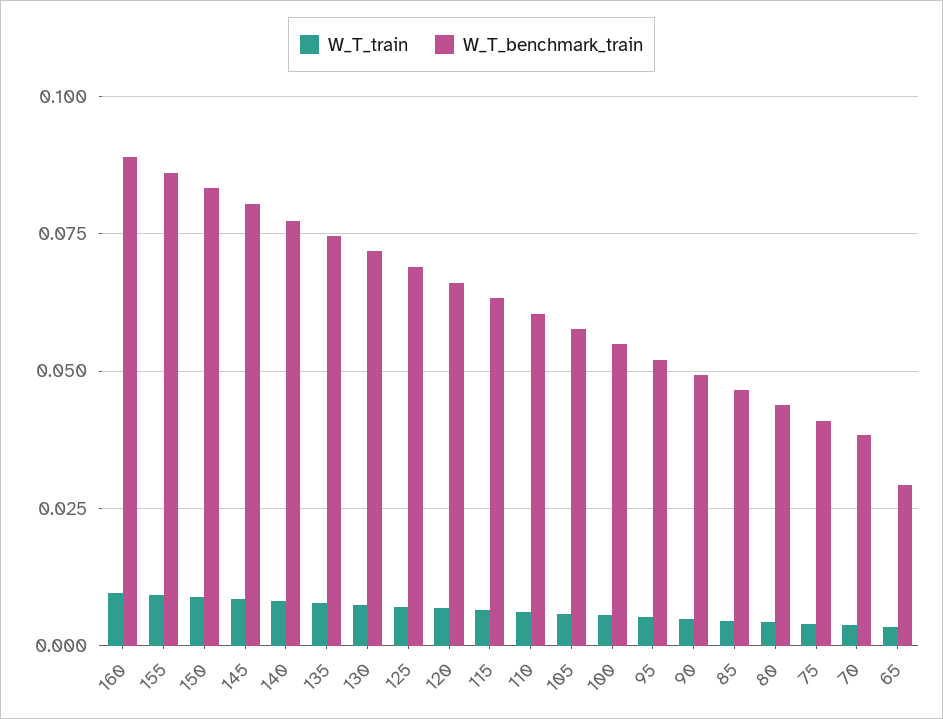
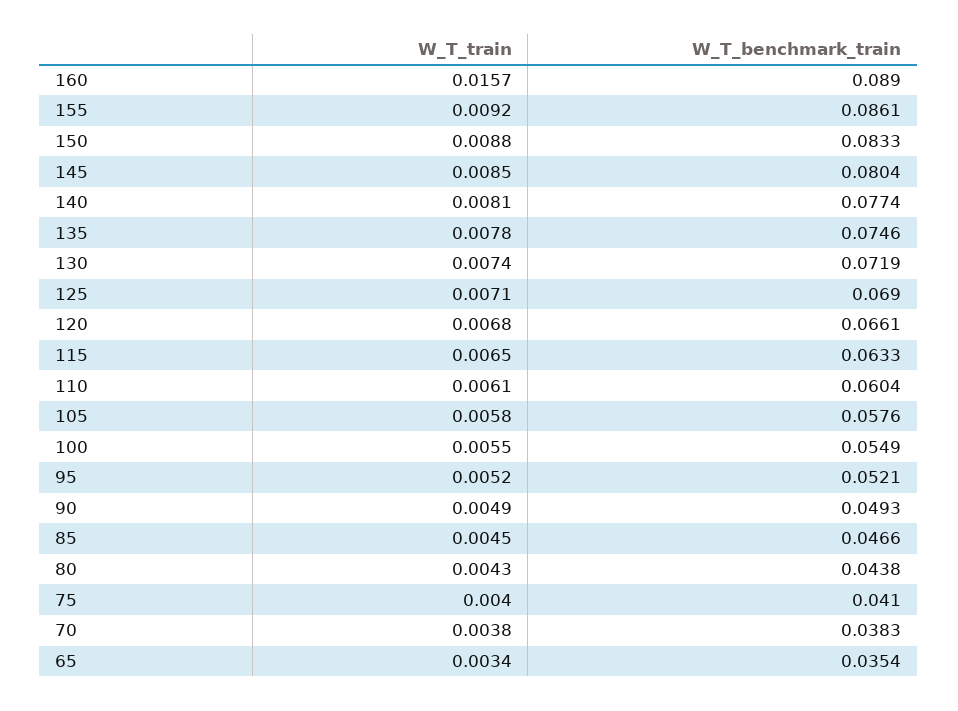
W_T_train, 160: 0.01 -> 0.0157
W_T_benchmark_train, 65: 0.03 -> 0.0354

